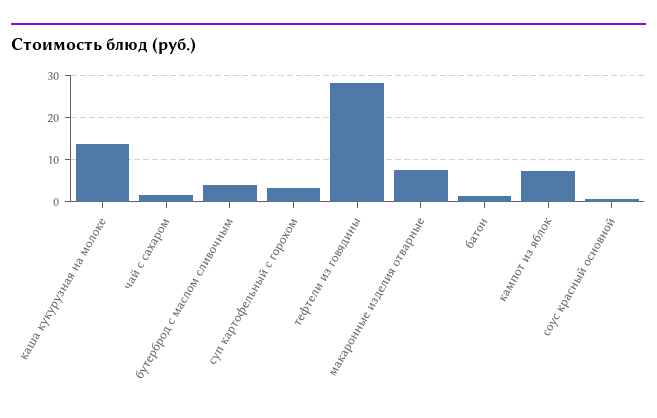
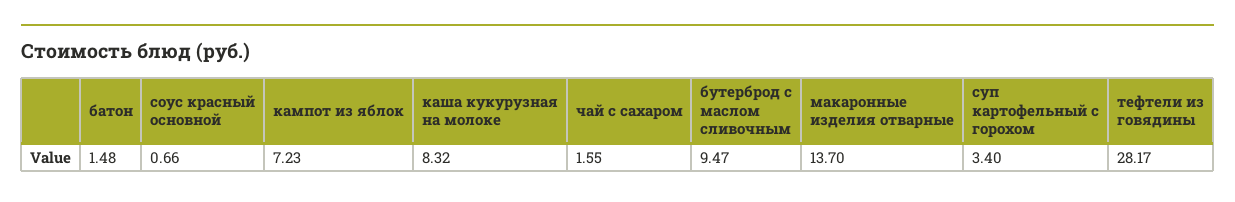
каша кукурузная на молоке: 14 -> 8.32
бутерброд с маслом сливочным: 4 -> 9.47
макаронные изделия отварные: 8 -> 13.7

